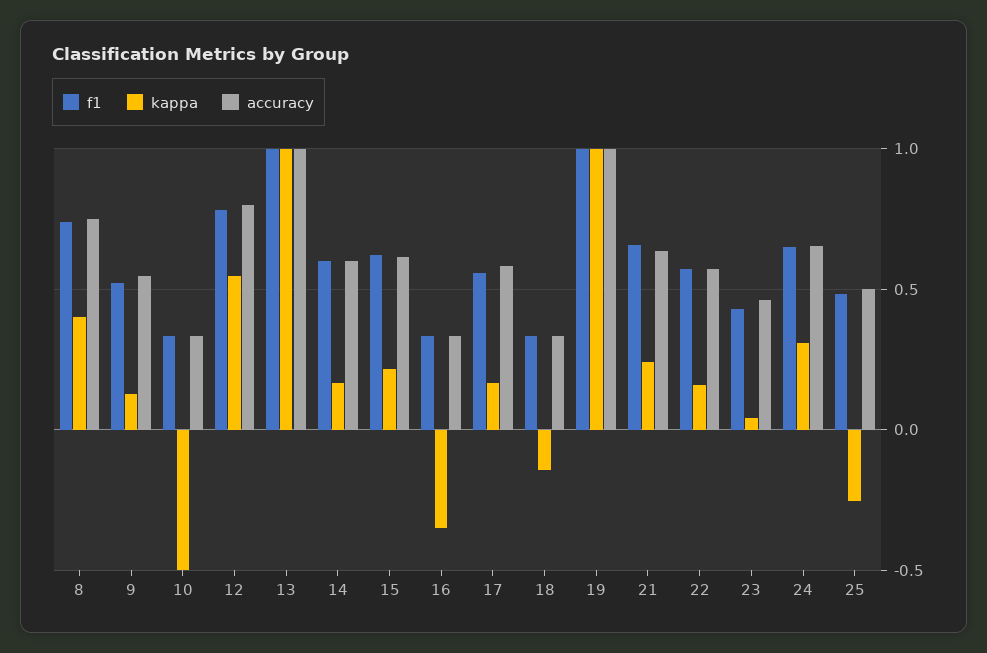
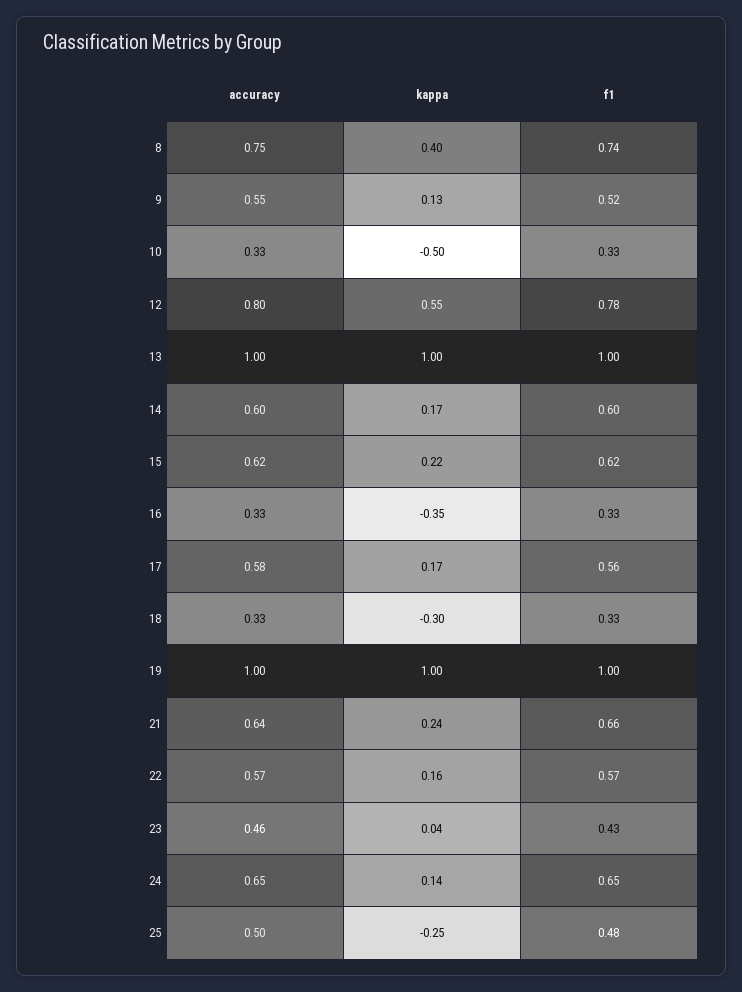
kappa, 18: -0.15 -> -0.3
kappa, 24: 0.3 -> 0.14

